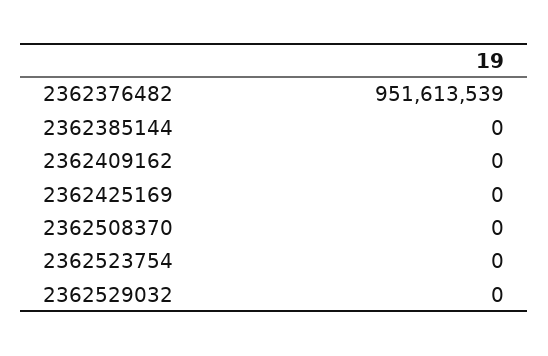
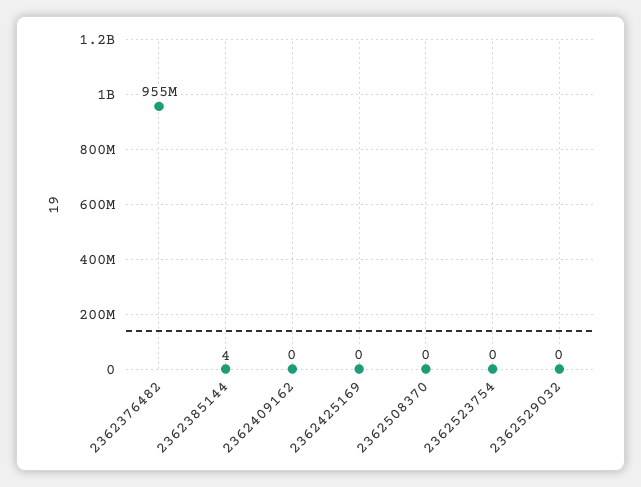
2362376482: 951613539 -> 955000000
2362385144: 0 -> 4

